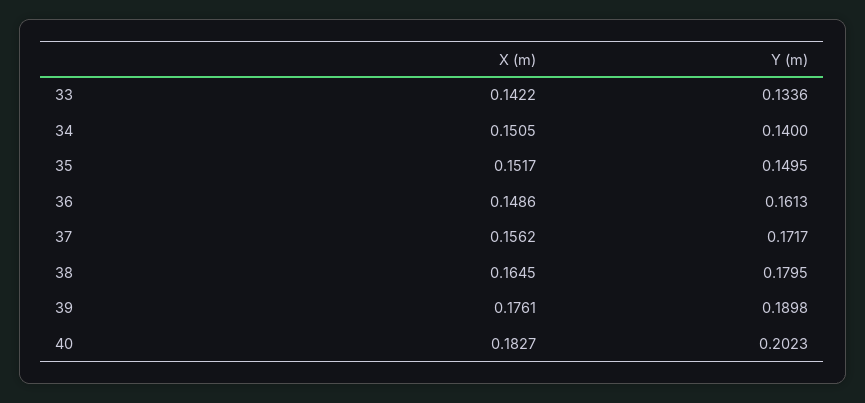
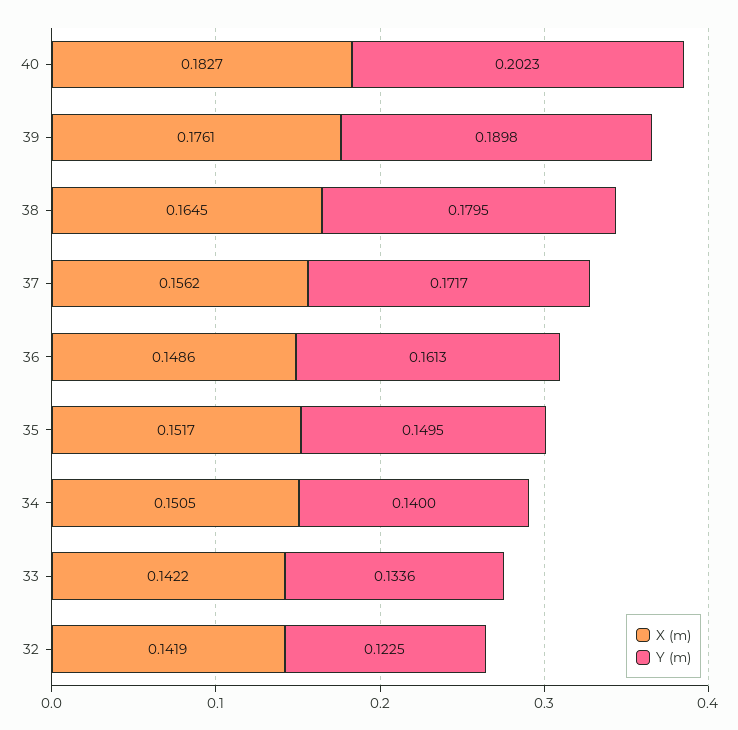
X (m), 32: none -> 0.1419
Y (m), 32: none -> 0.1225

